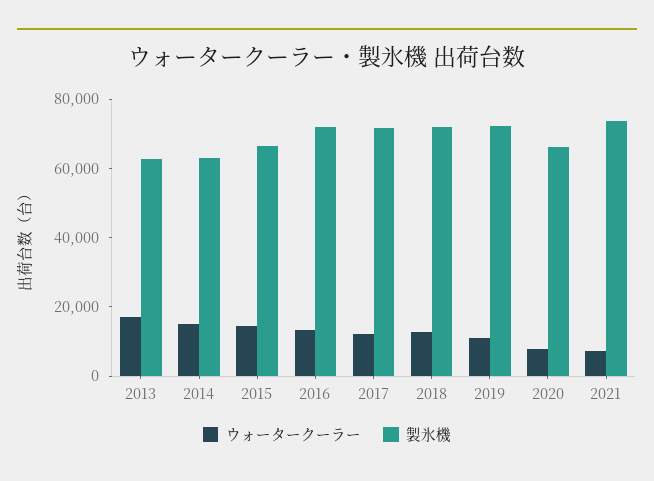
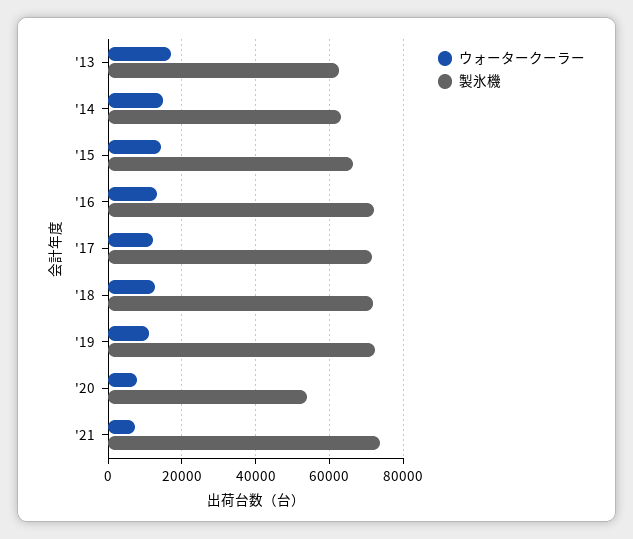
製氷機, 2020: 65000 -> 54000

